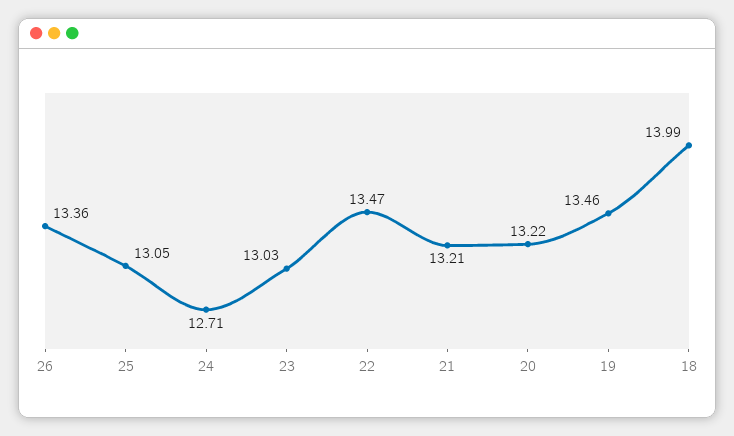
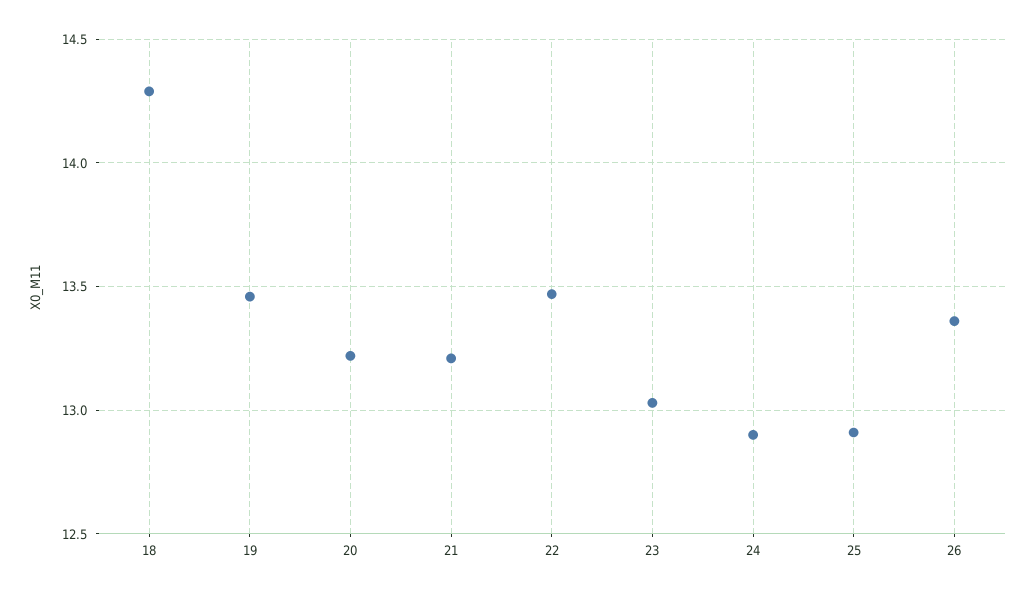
25: 13.05 -> 12.9
24: 12.71 -> 12.9
18: 13.99 -> 14.3

